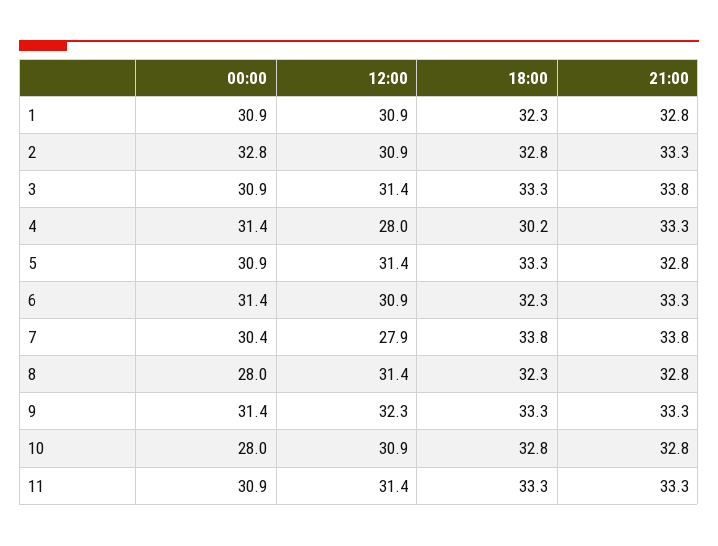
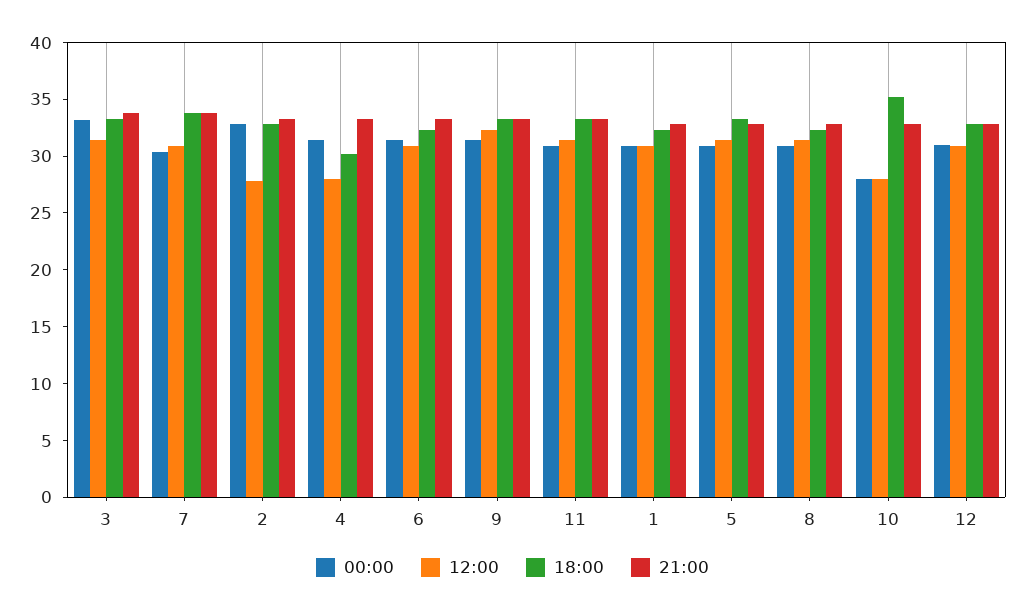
12:00, 2: 30.9 -> 28
00:00, 3: 30.9 -> 33
12:00, 7: 27.9 -> 31
00:00, 8: 28 -> 31
12:00, 10: 30.9 -> 28
18:00, 10: 32.8 -> 35
00:00, 12: none -> 31
12:00, 12: none -> 31
18:00, 12: none -> 33
21:00, 12: none -> 33

